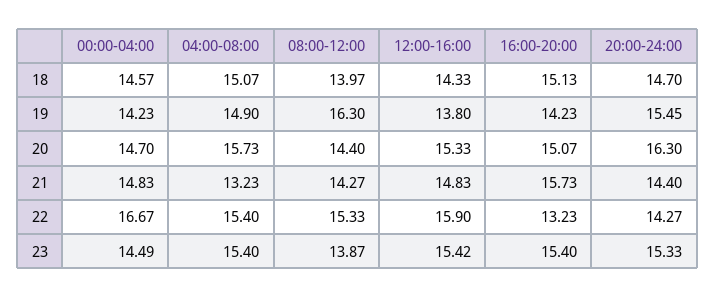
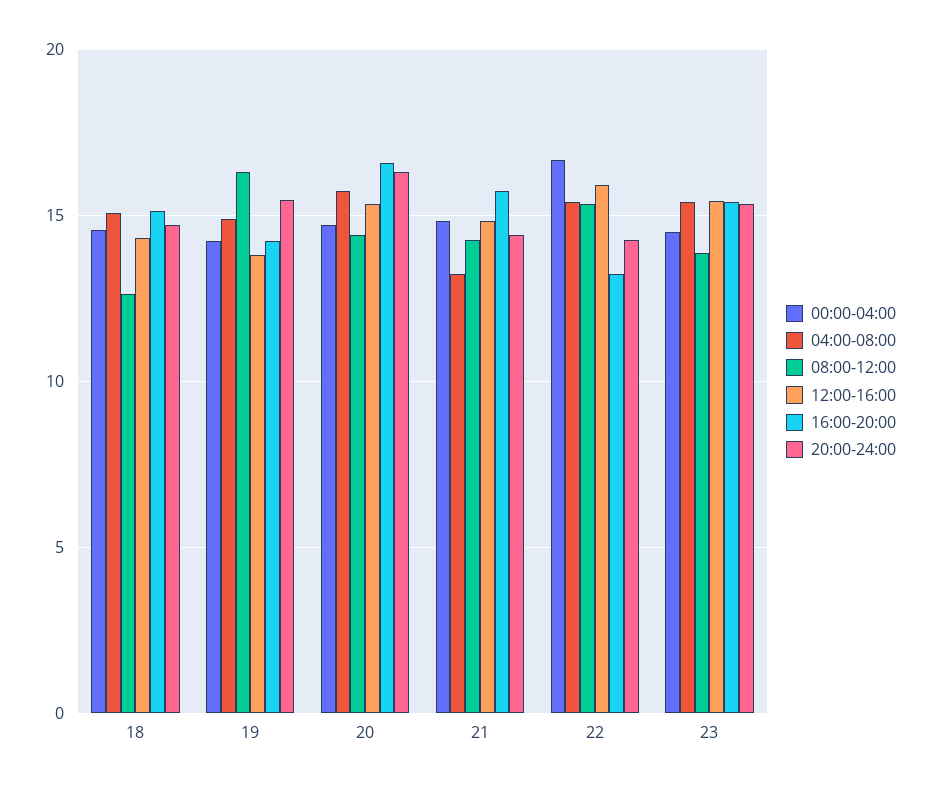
08:00-12:00, 18: 13.97 -> 12.5
16:00-20:00, 20: 15.07 -> 16.5

